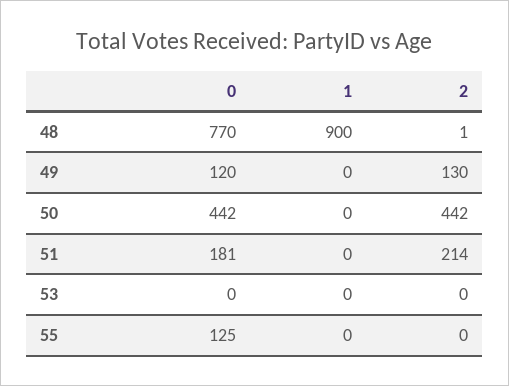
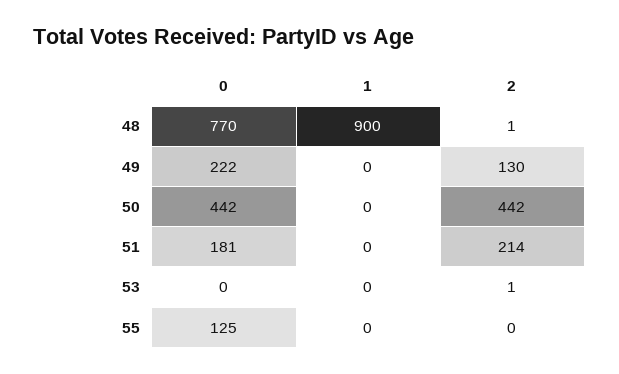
0, 49: 120 -> 222
2, 53: 0 -> 1

